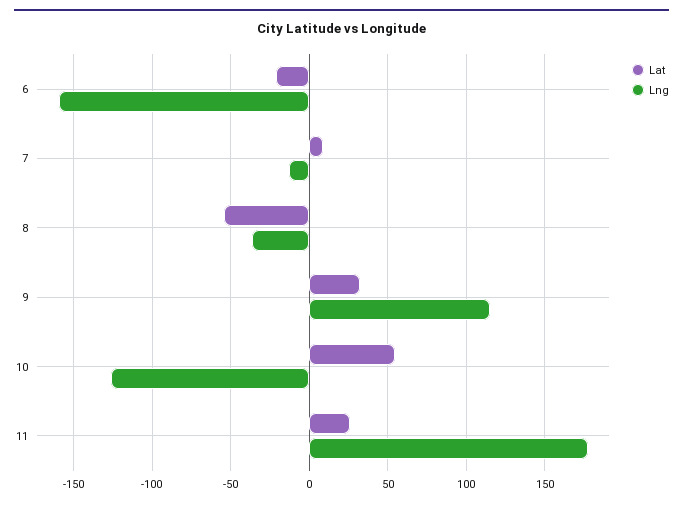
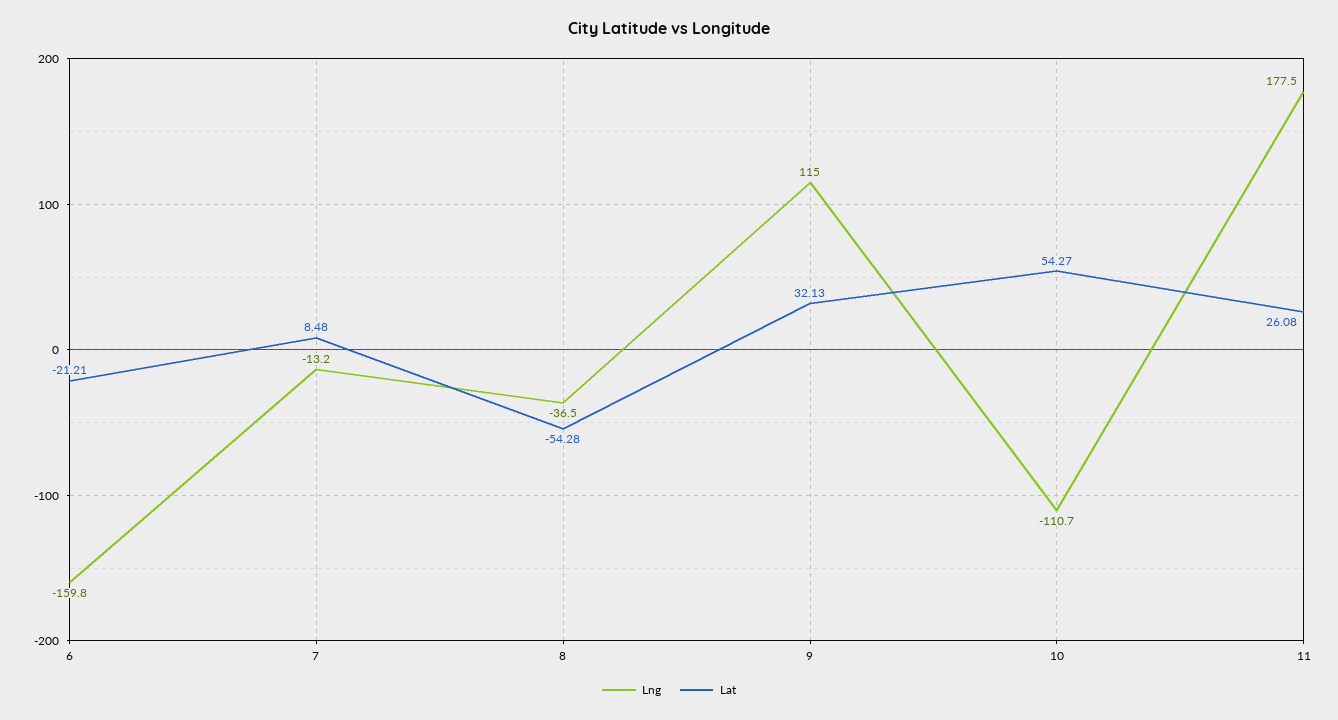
Lng, 10: -125 -> -110.7

